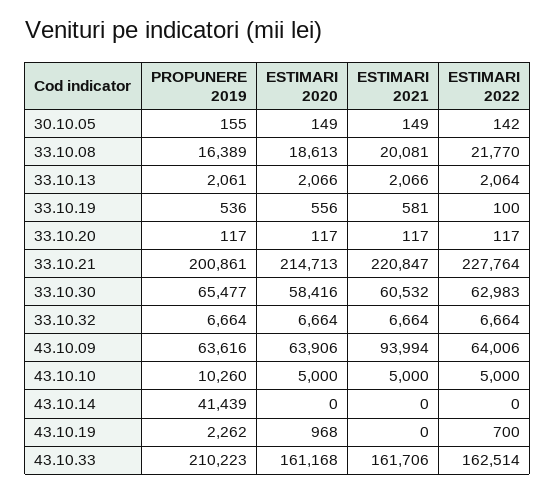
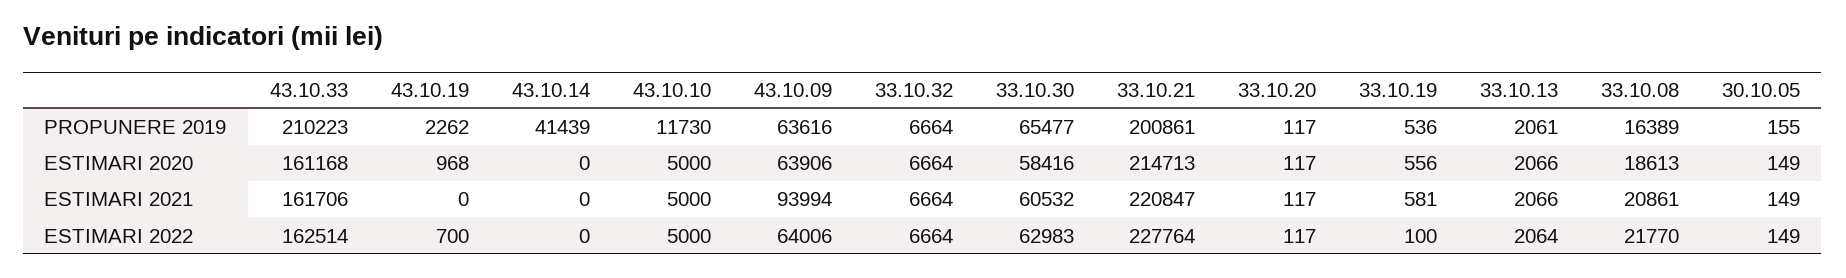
ESTIMARI 2022, 30.10.05: 142 -> 149
ESTIMARI 2021, 33.10.08: 20081 -> 20861
PROPUNERE 2019, 43.10.10: 10260 -> 11730

